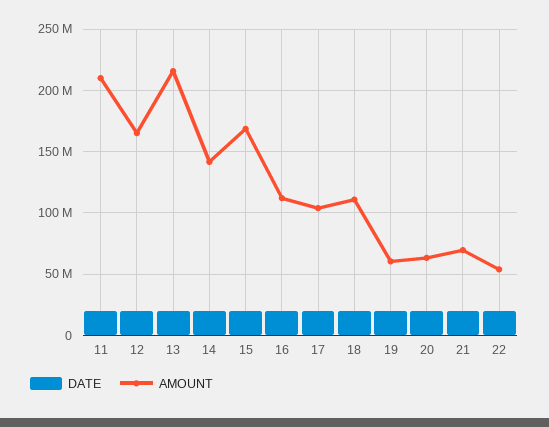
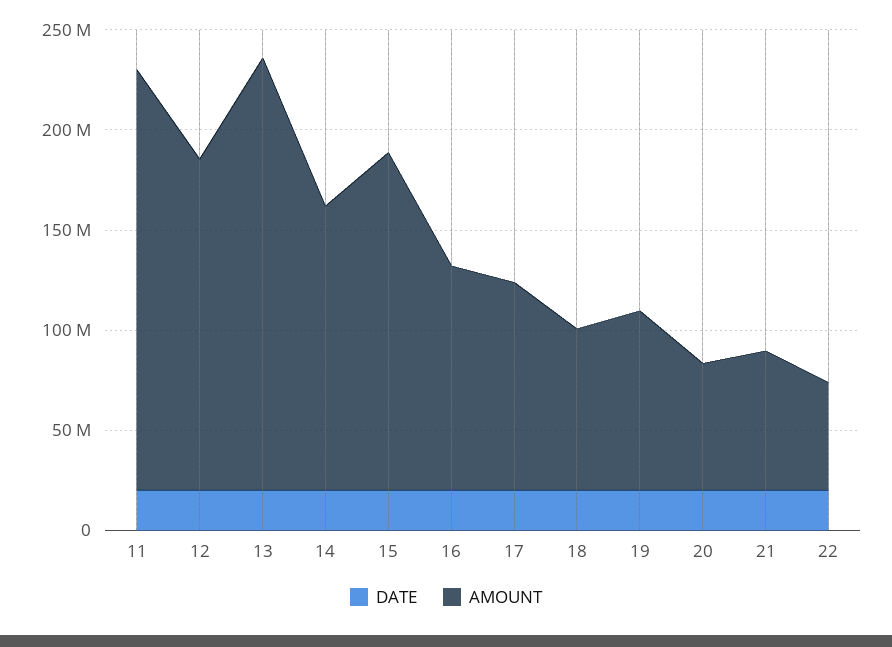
AMOUNT, 18: 110000000 -> 80000000
AMOUNT, 19: 60000000 -> 90000000

